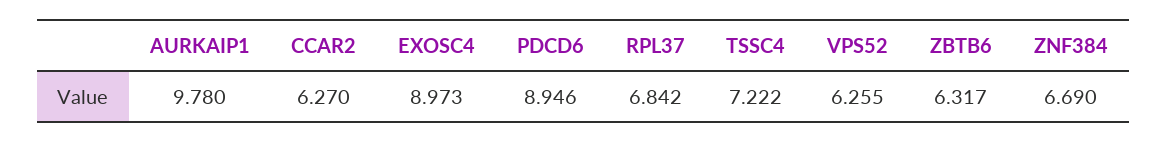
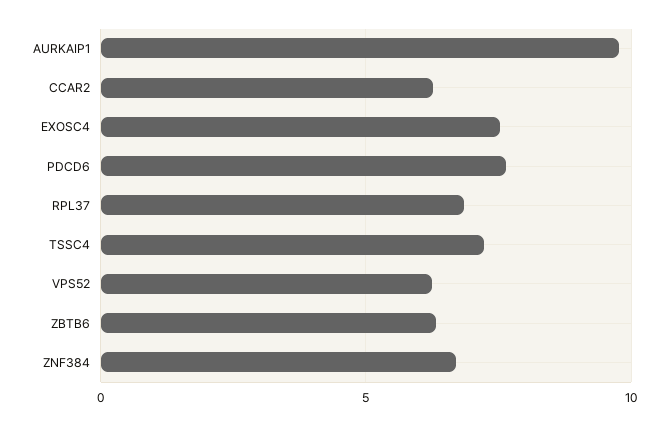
EXOSC4: 8.973 -> 7.5
PDCD6: 8.946 -> 7.5

